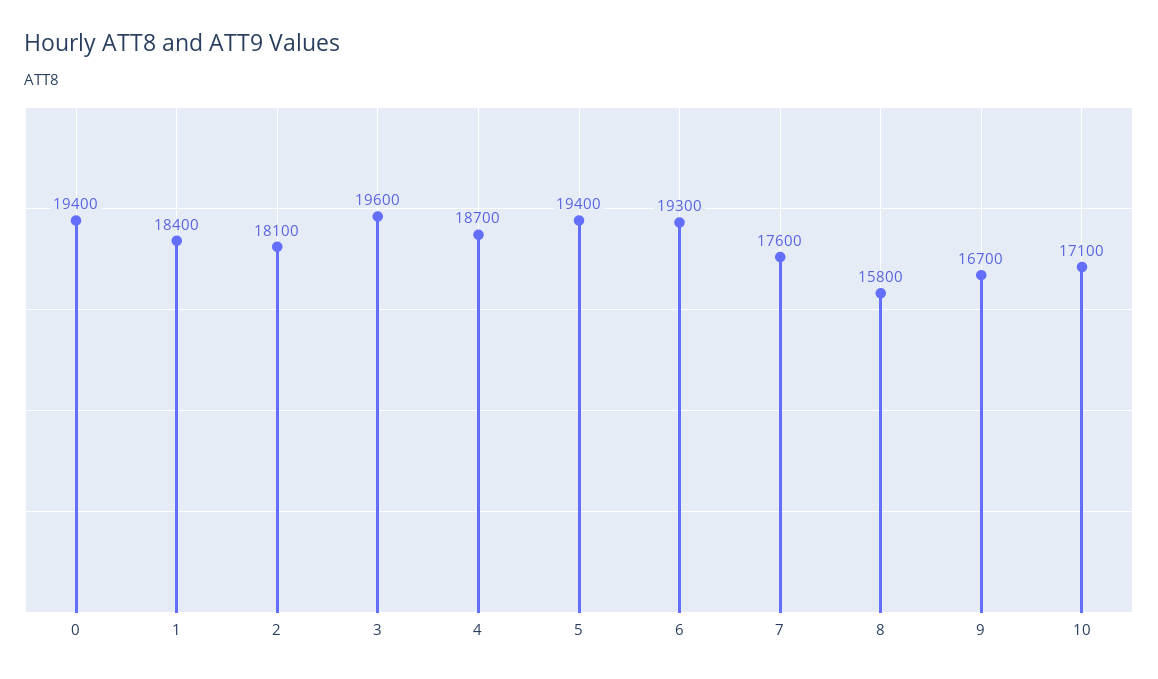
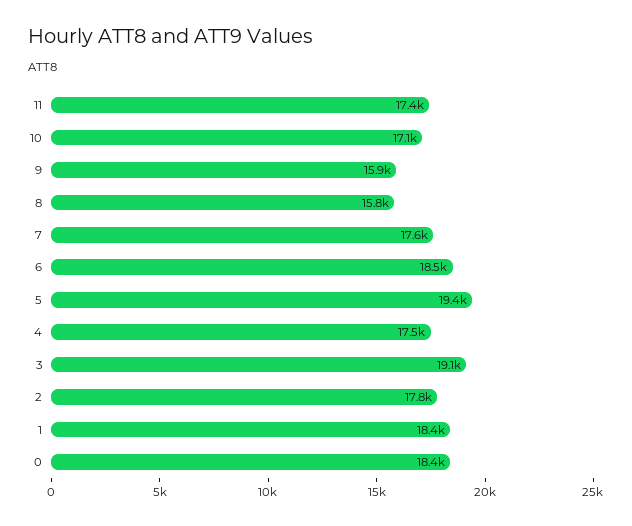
0: 19400 -> 18400
2: 18100 -> 17800
3: 19600 -> 19100
4: 18700 -> 17500
6: 19300 -> 18500
9: 16700 -> 15900
11: none -> 17400

